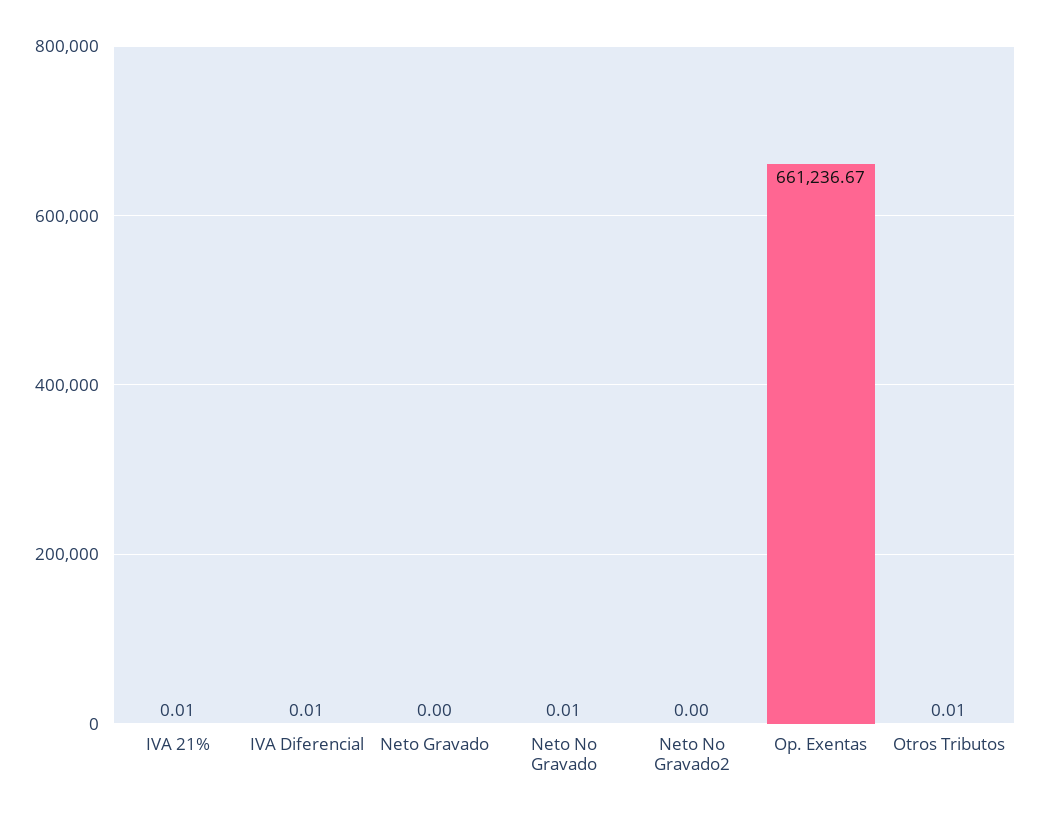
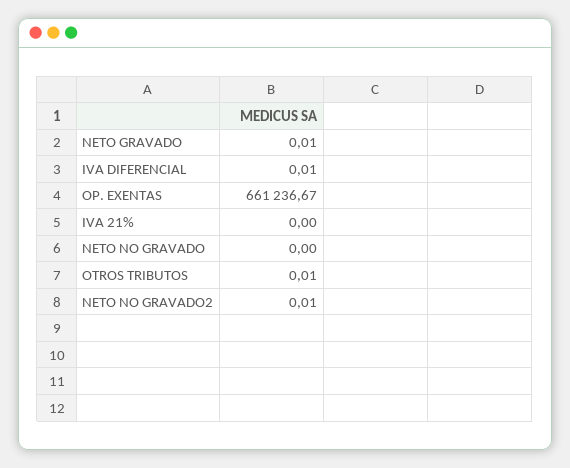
IVA 21%: 0.01 -> 0
Neto Gravado: 0 -> 0.01
Neto No Gravado: 0.01 -> 0
Neto No Gravado2: 0 -> 0.01

